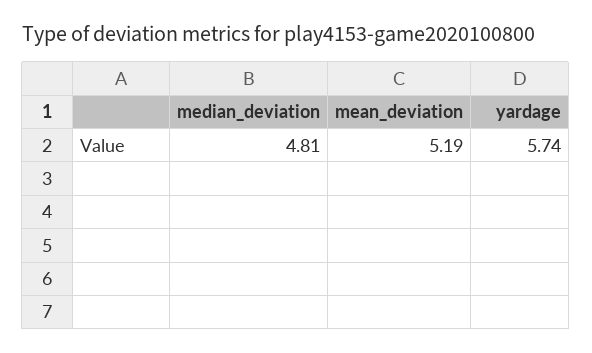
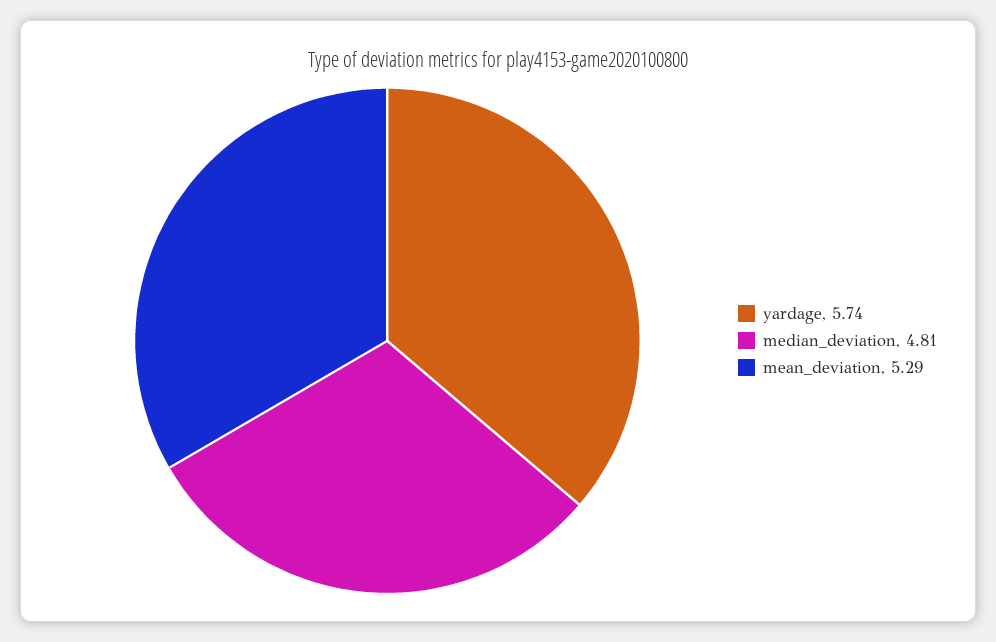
mean_deviation: 5.19 -> 5.29

